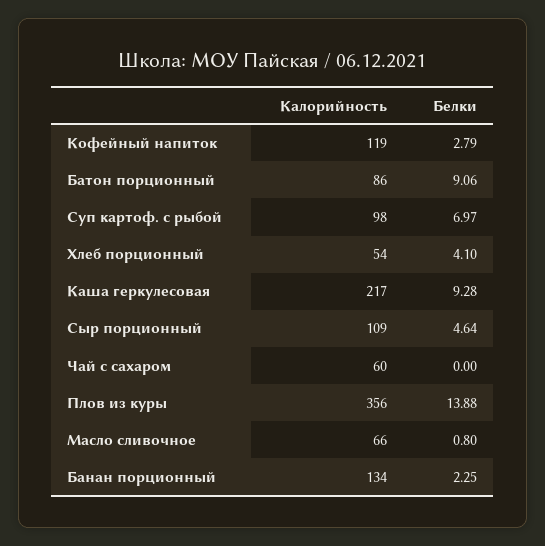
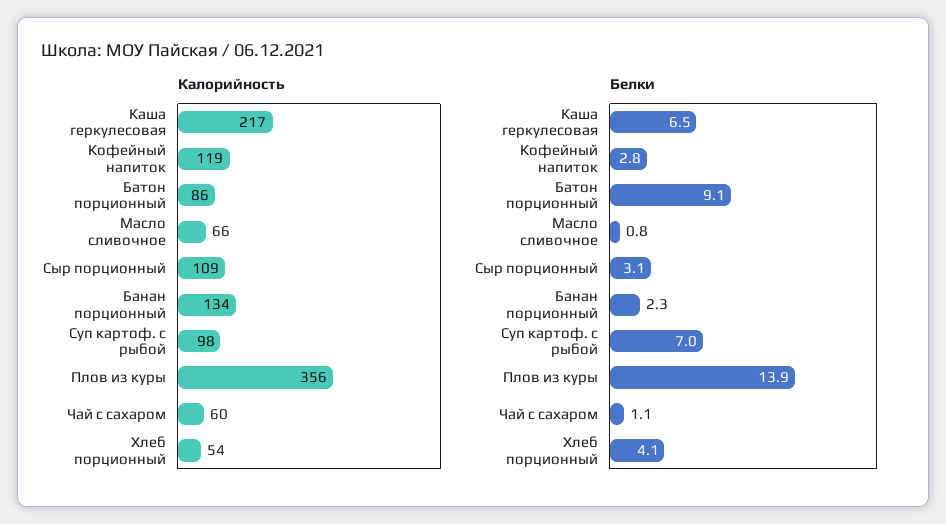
Белки, Каша геркулесовая: 9.28 -> 6.5
Белки, Сыр порционный: 4.64 -> 3.1
Белки, Чай с сахаром: 0 -> 1.1

